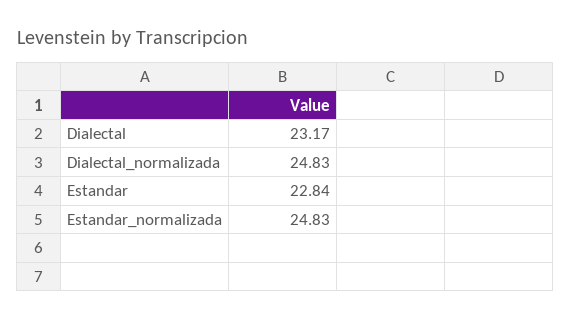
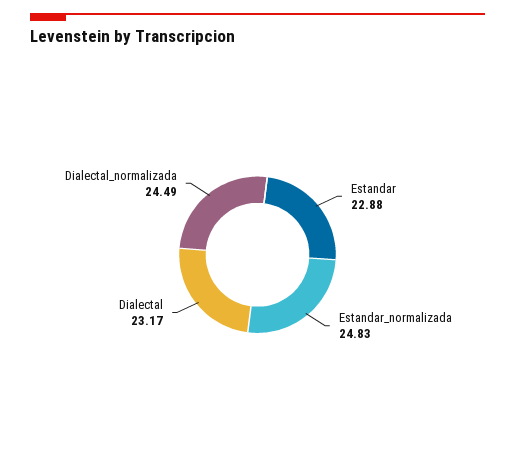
Dialectal_normalizada: 24.83 -> 24.49
Estandar: 22.84 -> 22.88

